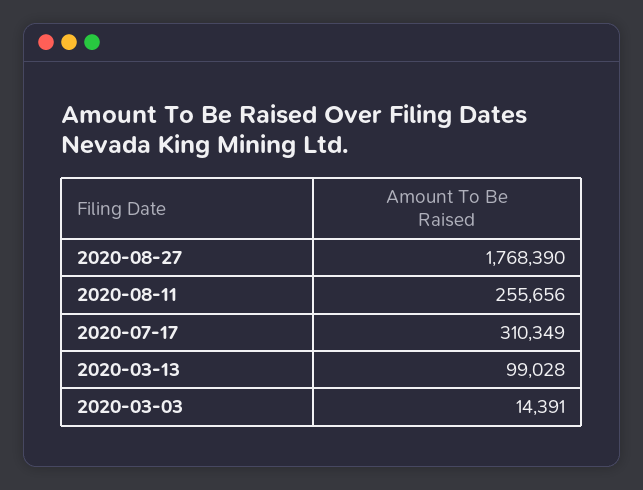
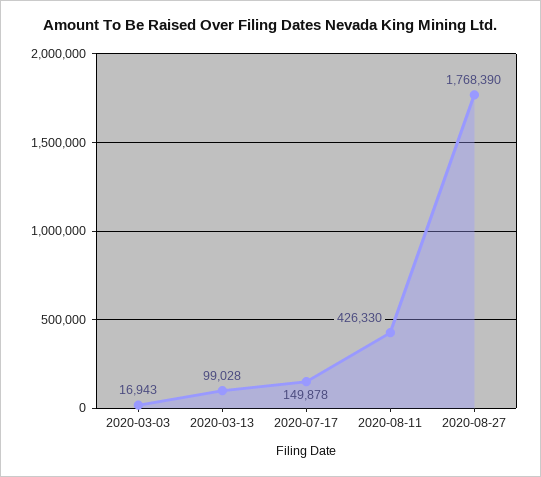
2020-08-11: 255656 -> 426330
2020-07-17: 310349 -> 149878
2020-03-03: 14391 -> 16943

